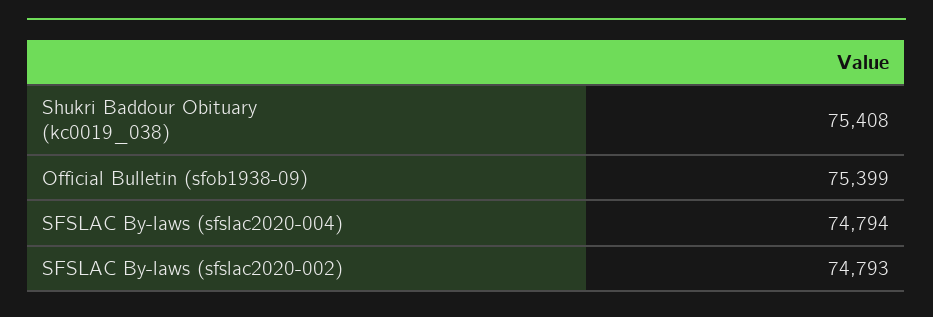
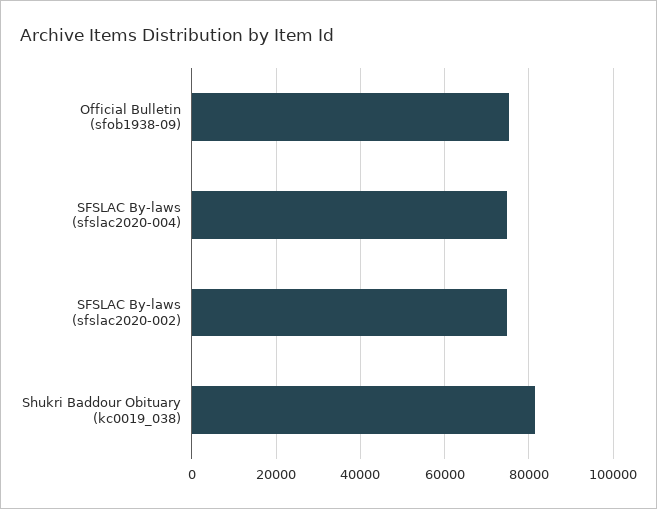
Shukri Baddour Obituary (kc0019_038): 75408 -> 82000

